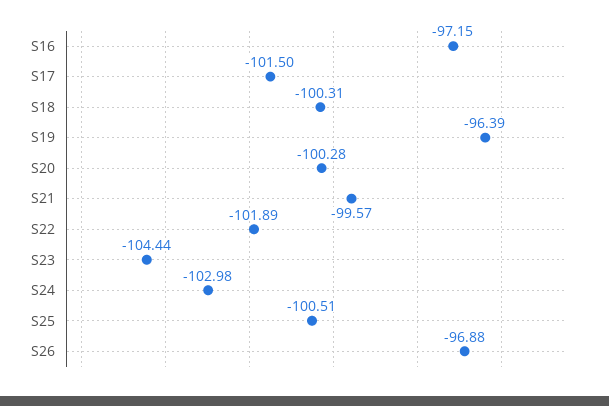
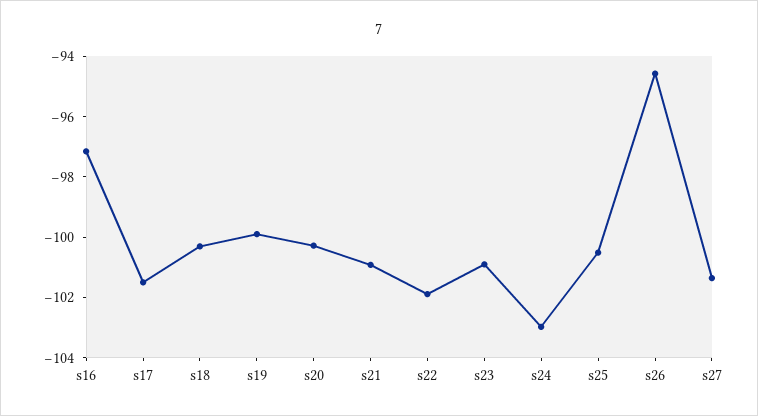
S19: -96.39 -> -100
S21: -99.57 -> -101
S23: -104.44 -> -101
S26: -96.88 -> -94.5
s27: none -> -101.5

